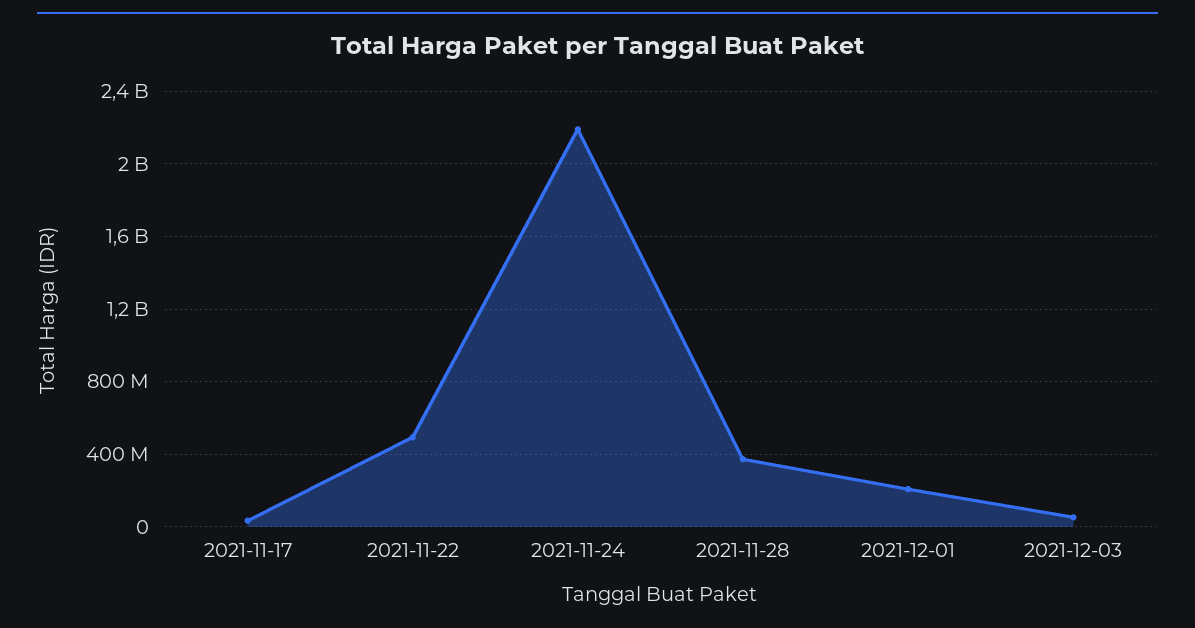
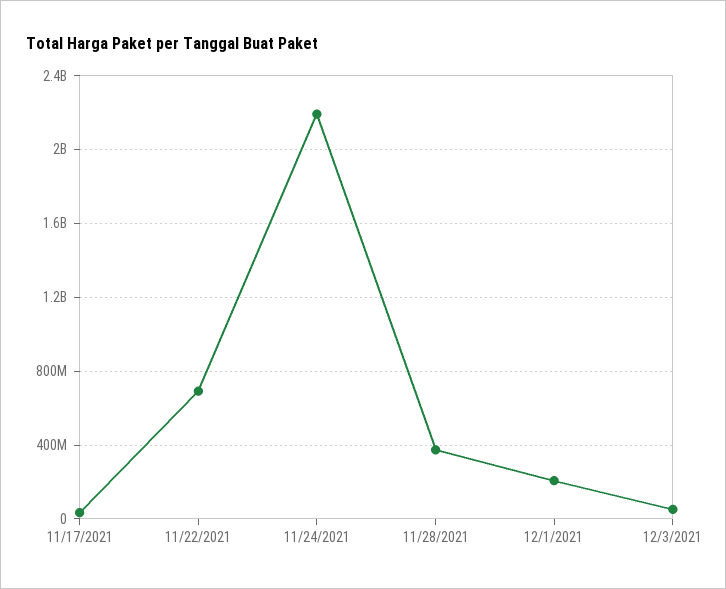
2021-11-22: 500000000 -> 700000000

